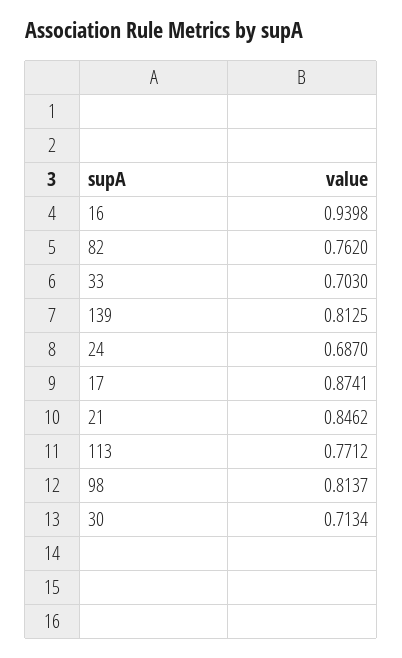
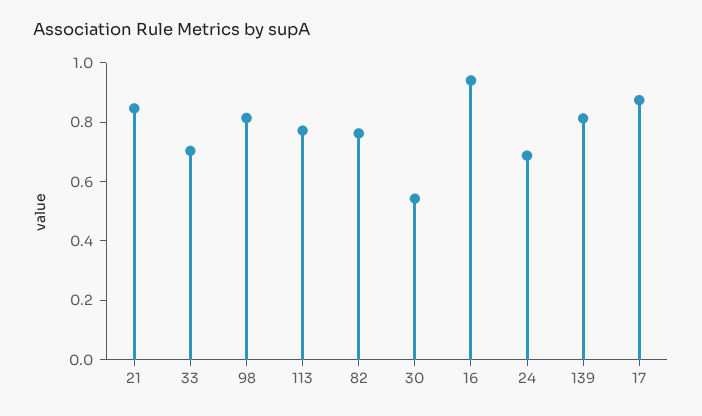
30: 0.7134 -> 0.55

